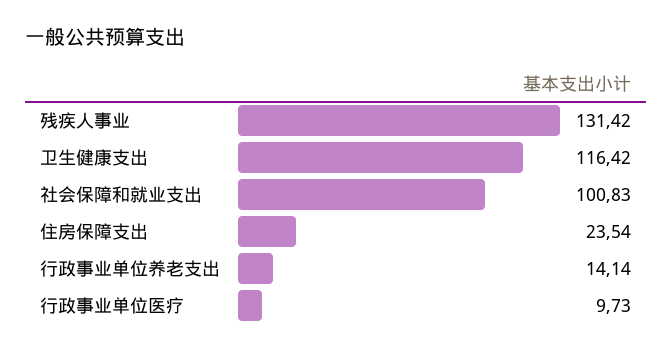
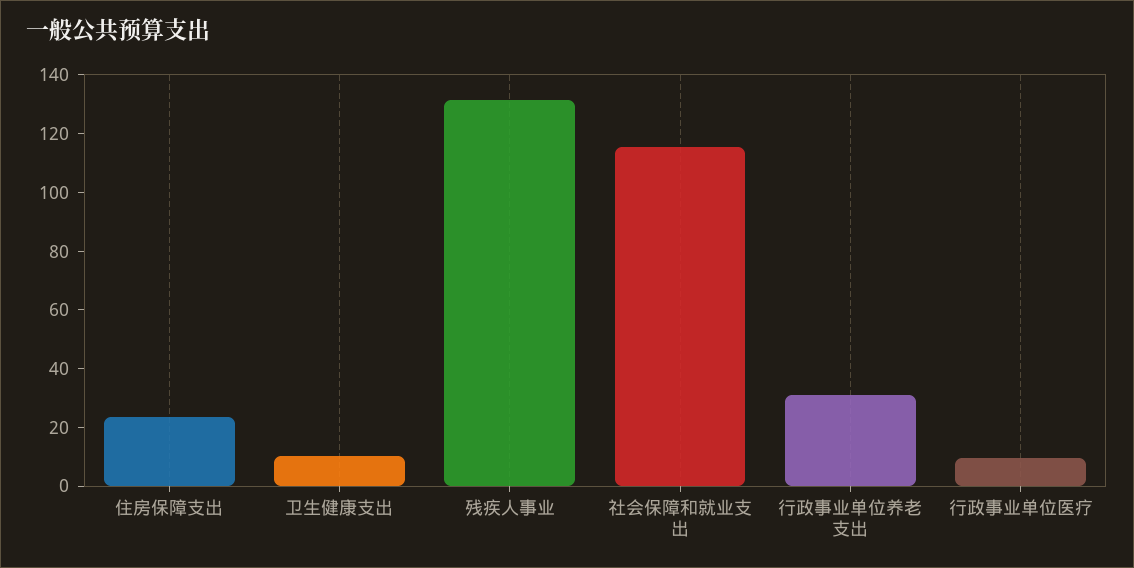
卫生健康支出: 116.42 -> 10
社会保障和就业支出: 100.83 -> 115
行政事业单位养老支出: 14.14 -> 30

